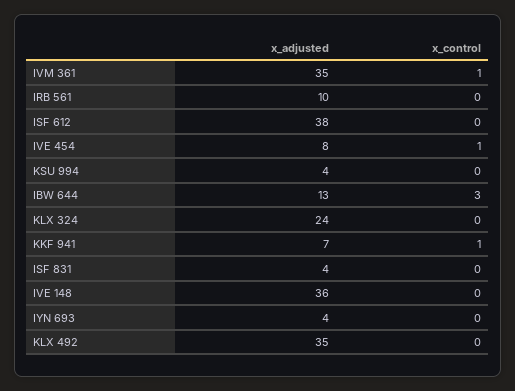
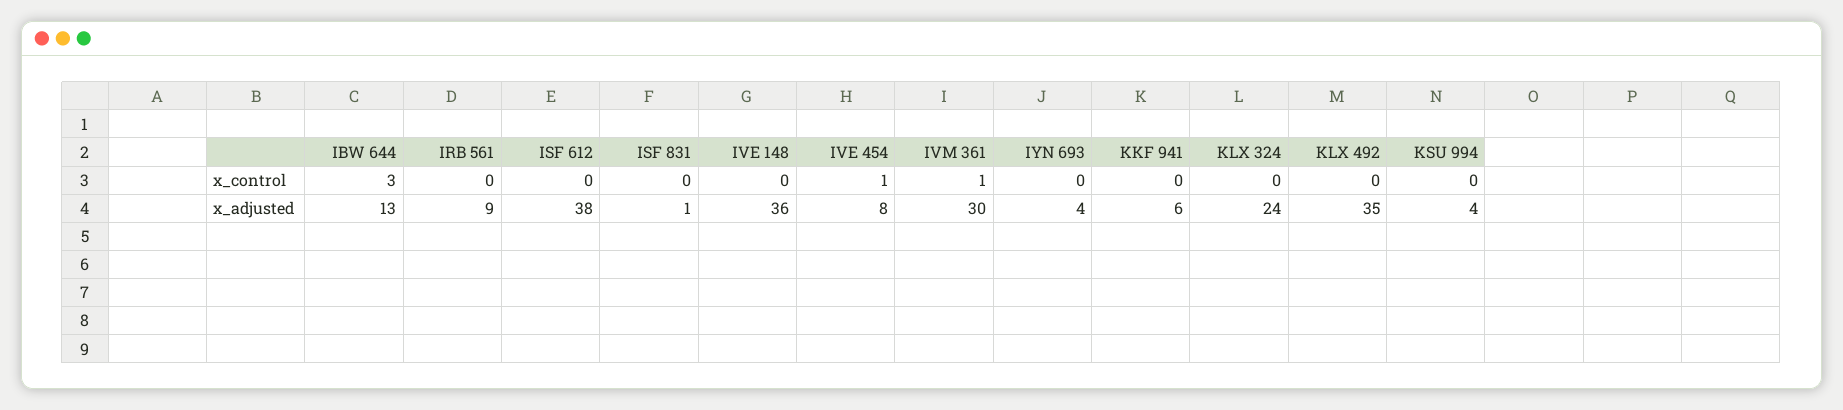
x_adjusted, IVM 361: 35 -> 30
x_adjusted, IRB 561: 10 -> 9
x_adjusted, KKF 941: 7 -> 6
x_control, KKF 941: 1 -> 0
x_adjusted, ISF 831: 4 -> 1

